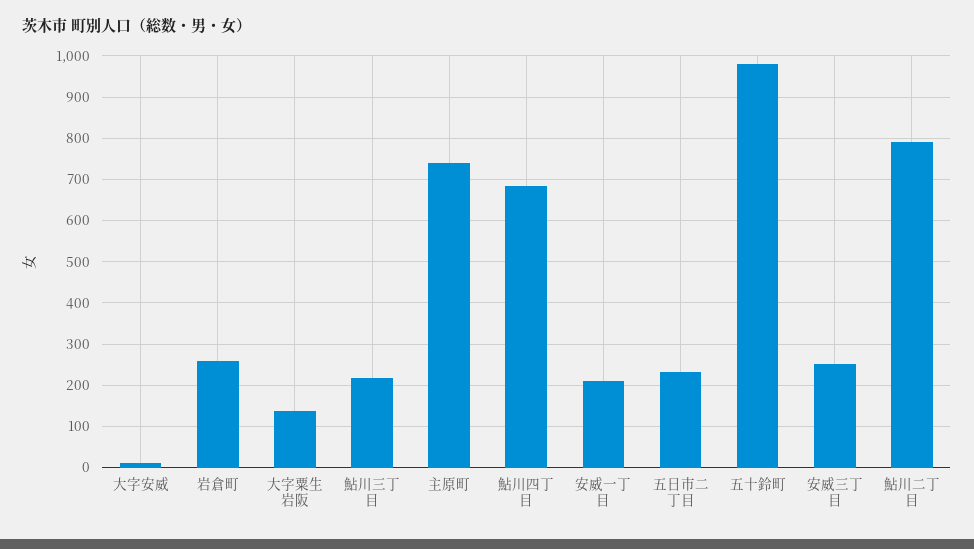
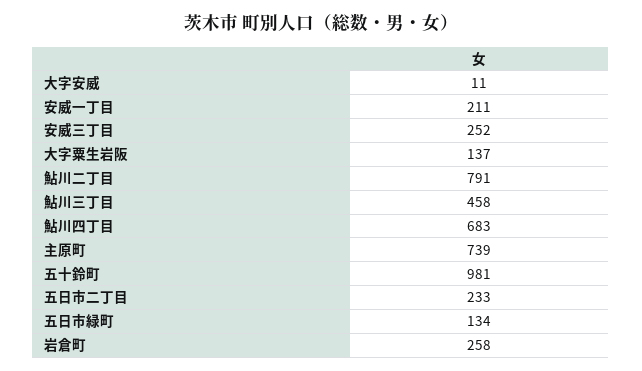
鮎川三丁目: 220 -> 458
五日市緑町: none -> 134

